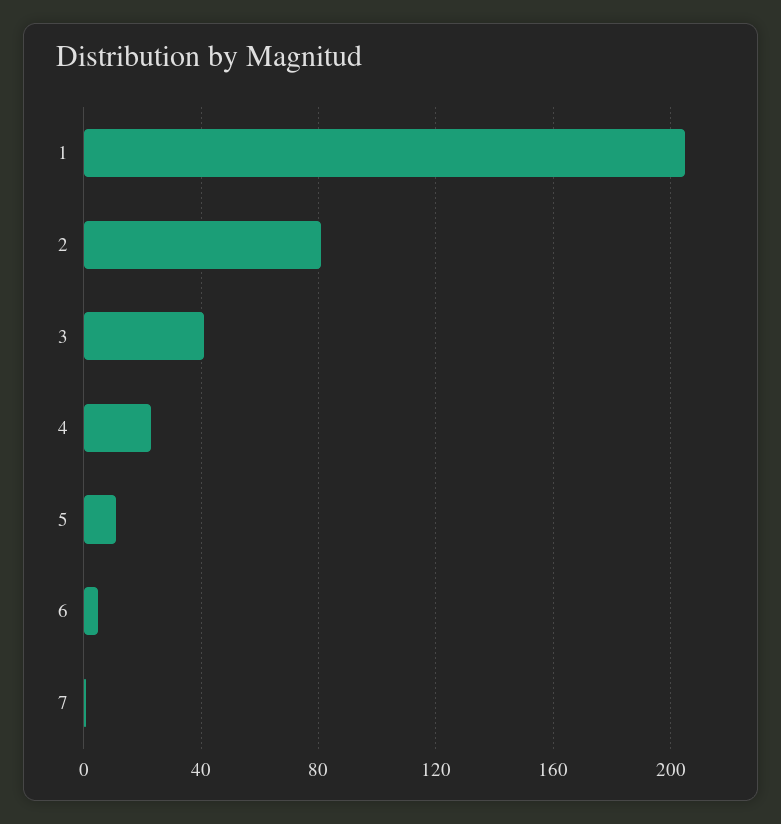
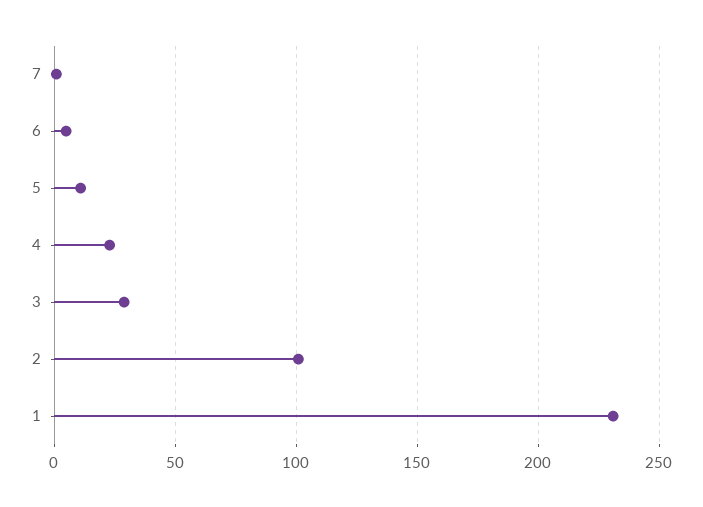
1: 205 -> 230
2: 80 -> 100
3: 40 -> 30

